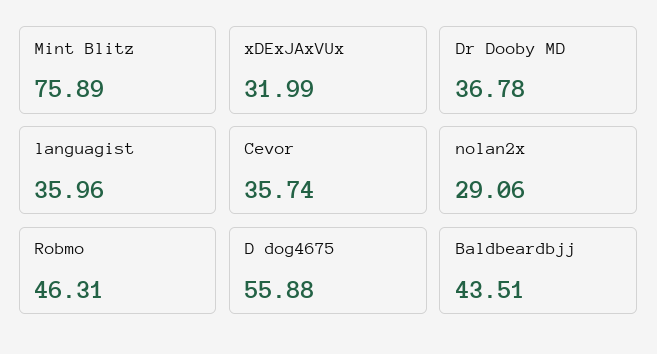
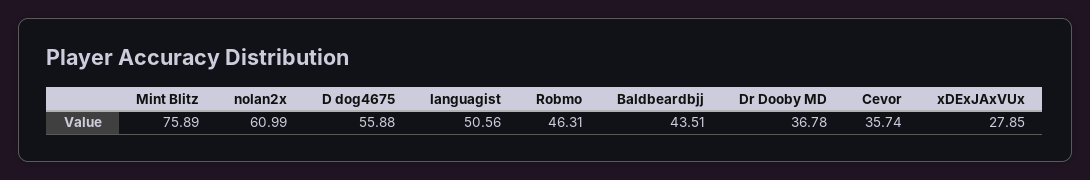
xDExJAxVUx: 31.99 -> 27.85
languagist: 35.96 -> 50.56
nolan2x: 29.06 -> 60.99

